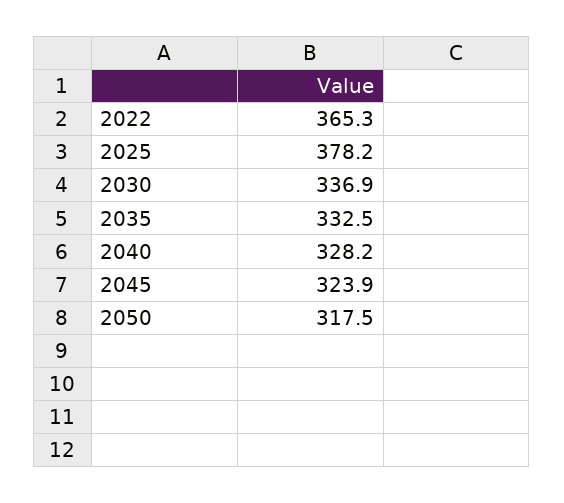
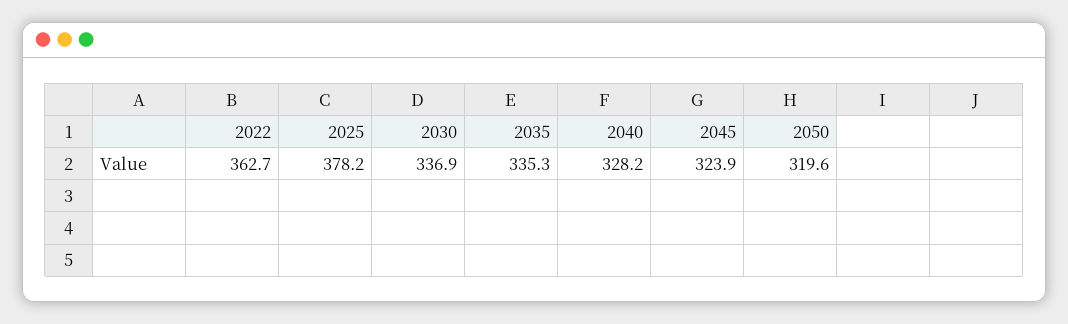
2022: 365.3 -> 362.7
2035: 332.5 -> 335.3
2050: 317.5 -> 319.6

